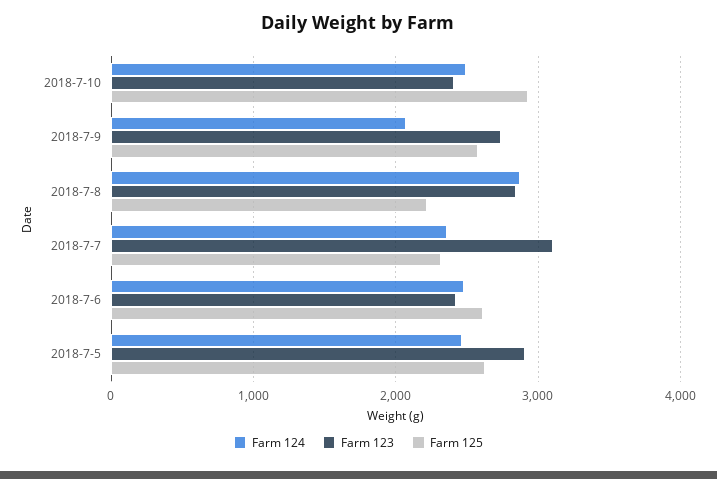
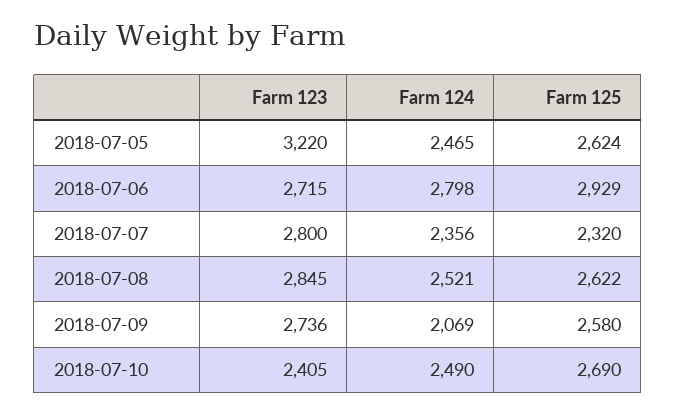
Farm 125, 2018-7-10: 2900 -> 2690
Farm 124, 2018-7-8: 2900 -> 2521
Farm 125, 2018-7-8: 2200 -> 2622
Farm 123, 2018-7-7: 3100 -> 2800
Farm 124, 2018-7-6: 2500 -> 2798
Farm 123, 2018-7-6: 2400 -> 2715
Farm 125, 2018-7-6: 2600 -> 2929
Farm 123, 2018-7-5: 2900 -> 3220

